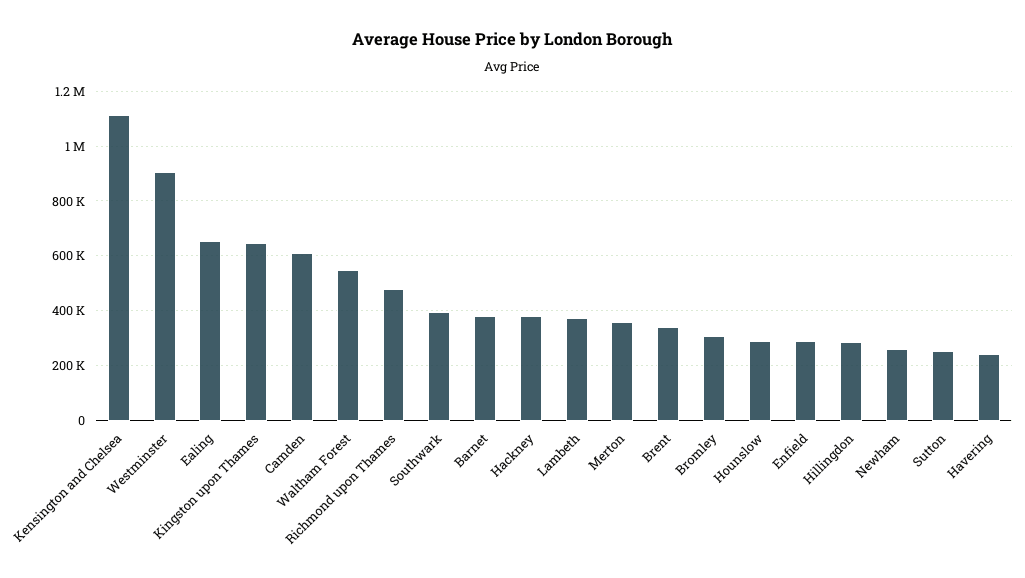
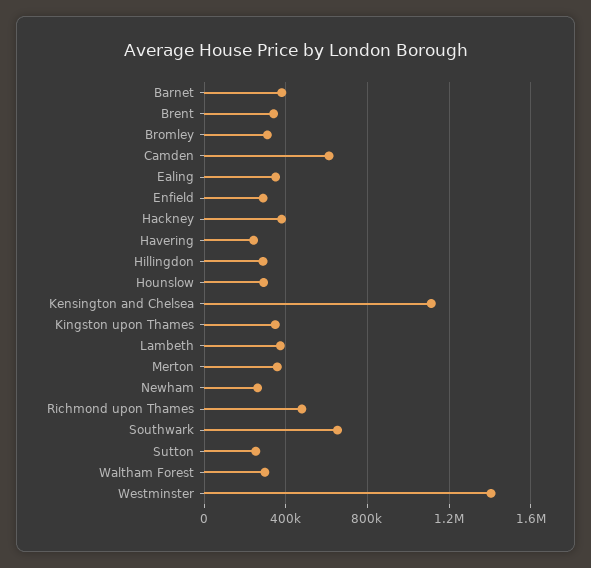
Westminster: 900000 -> 1400000
Ealing: 650000 -> 350000
Kingston upon Thames: 650000 -> 350000
Waltham Forest: 550000 -> 300000
Southwark: 400000 -> 650000

